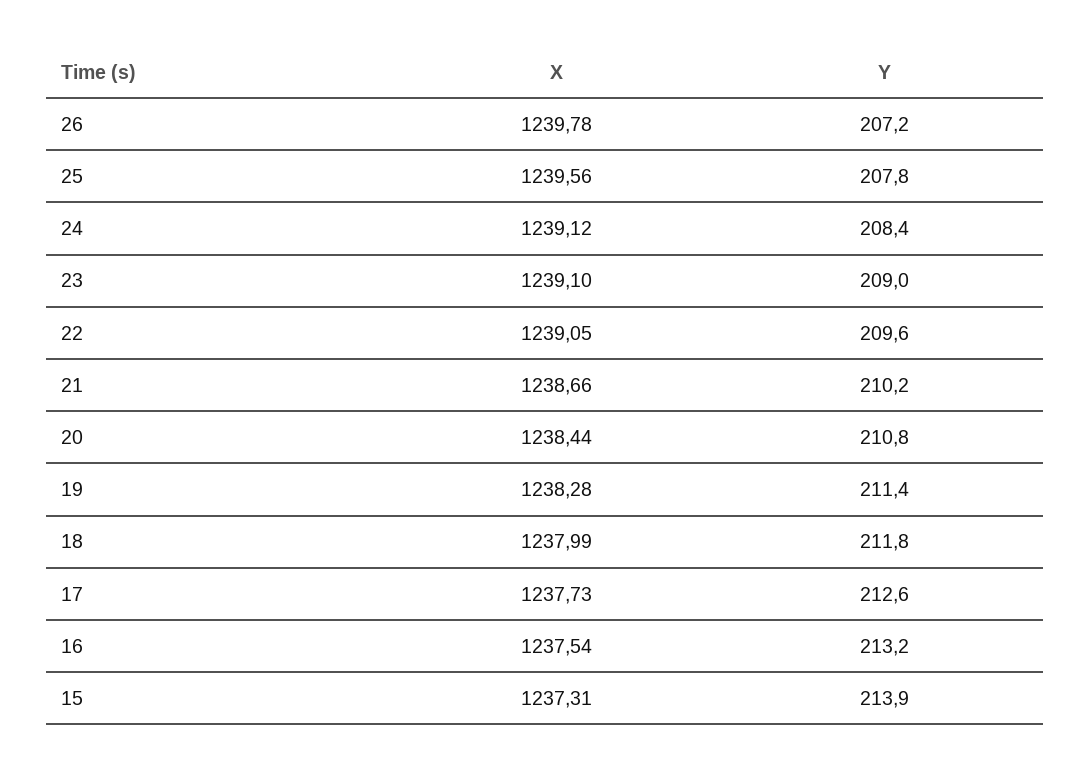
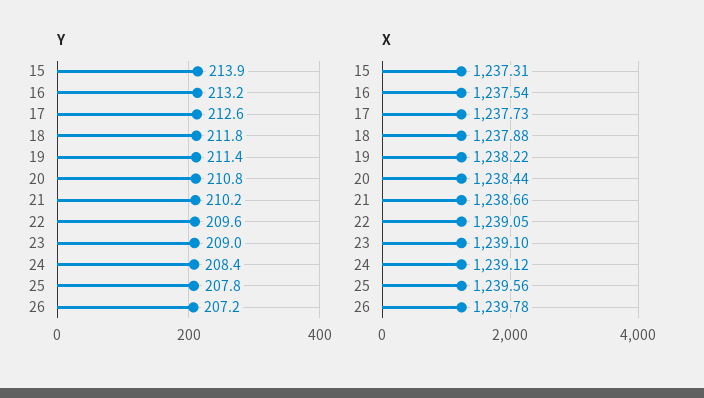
X, 19: 1238.28 -> 1238.22
X, 18: 1237.99 -> 1237.88

